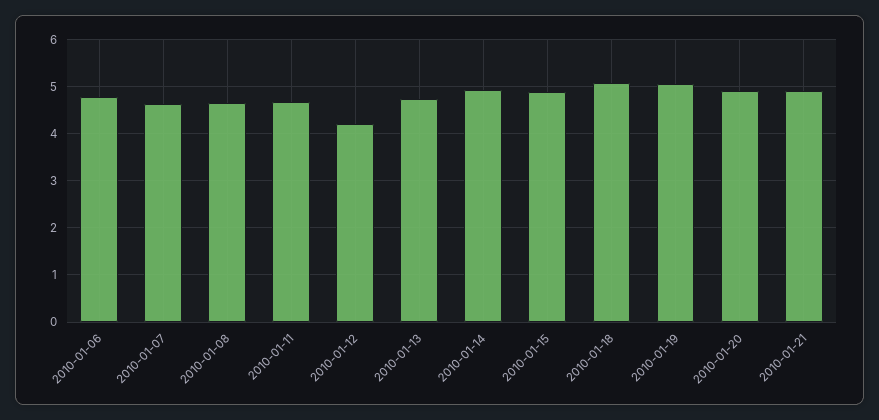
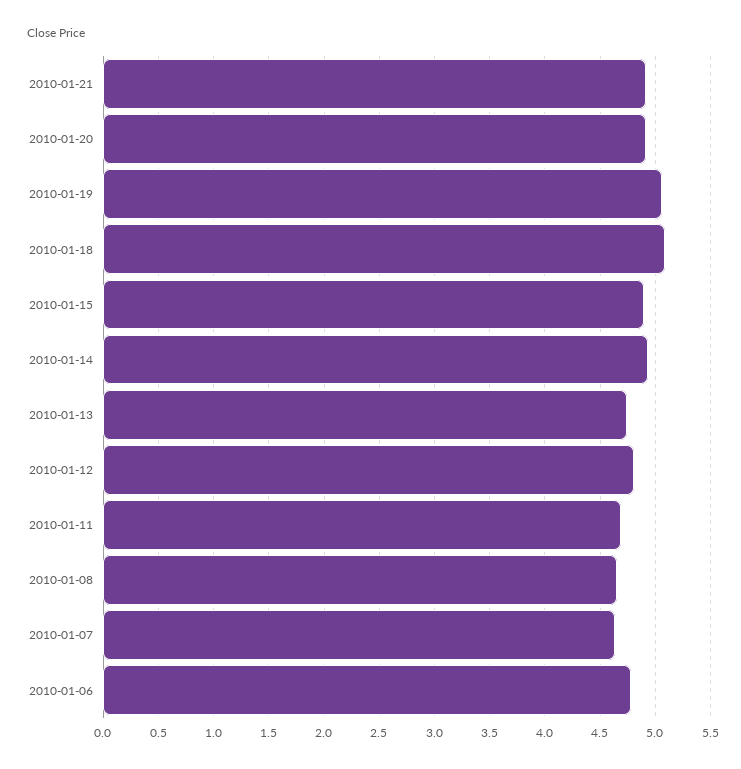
2010-01-12: 4.2 -> 4.8

